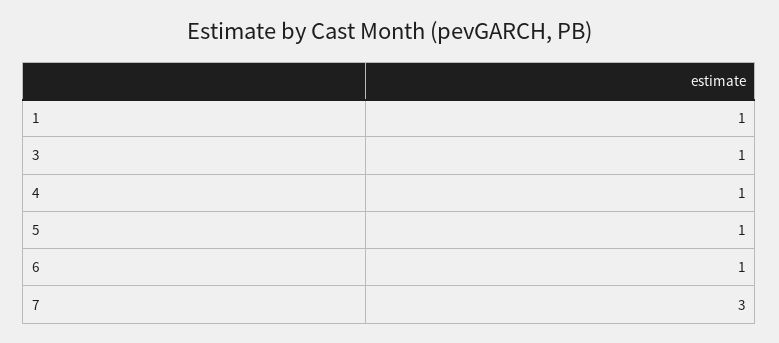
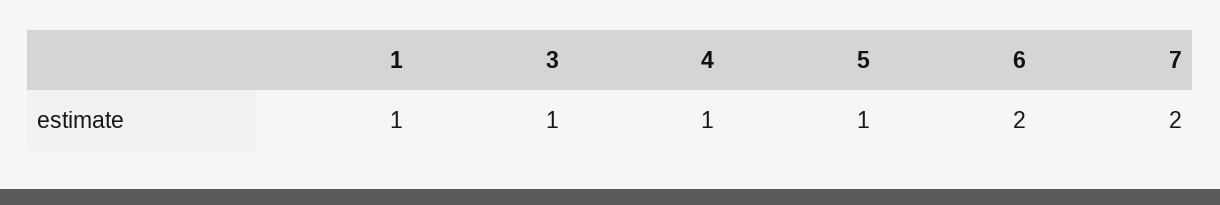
6: 1 -> 2
7: 3 -> 2

